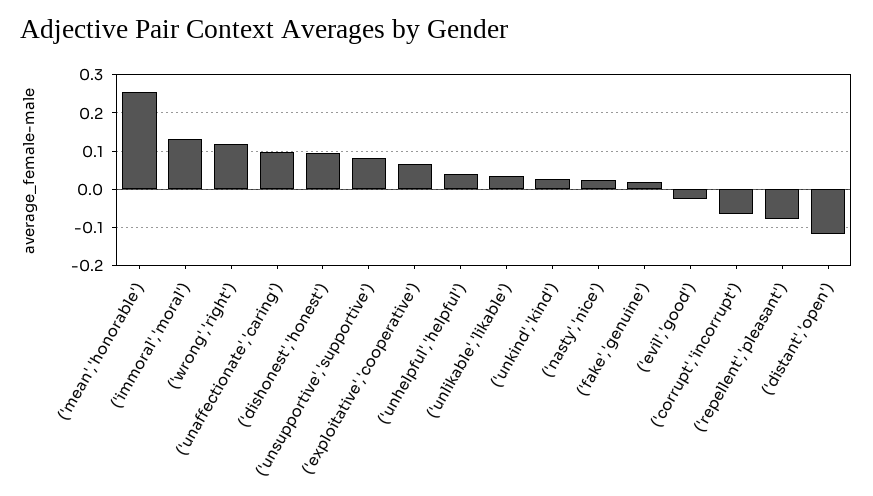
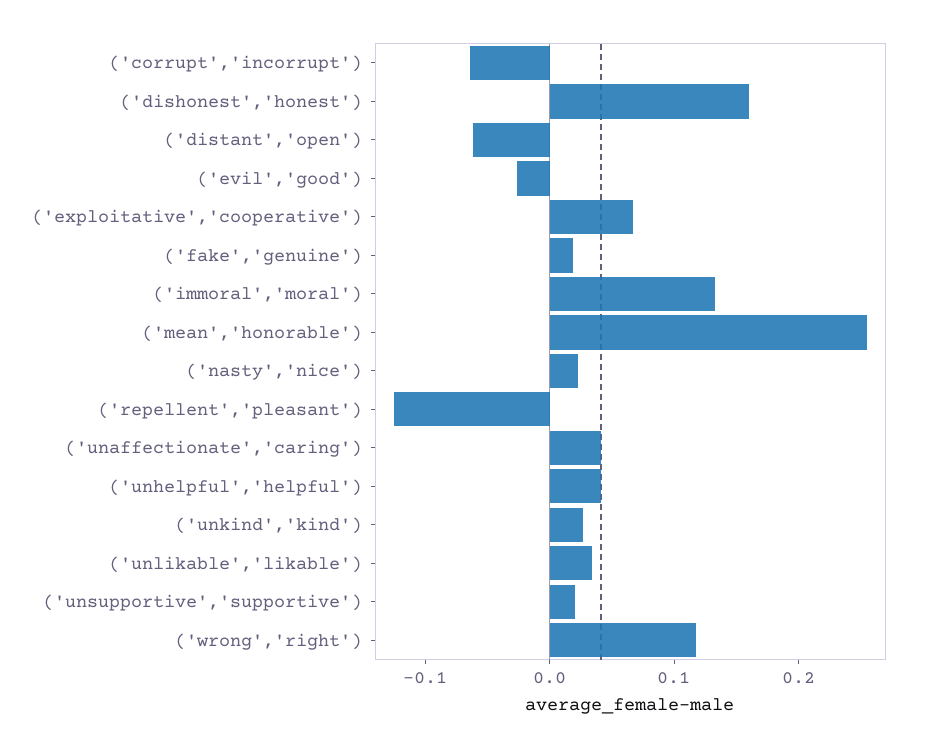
('unaffectionate','caring'): 0.1 -> 0.04
('dishonest','honest'): 0.1 -> 0.16
('unsupportive','supportive'): 0.08 -> 0.02
('repellent','pleasant'): -0.08 -> -0.12
('distant','open'): -0.12 -> -0.06

